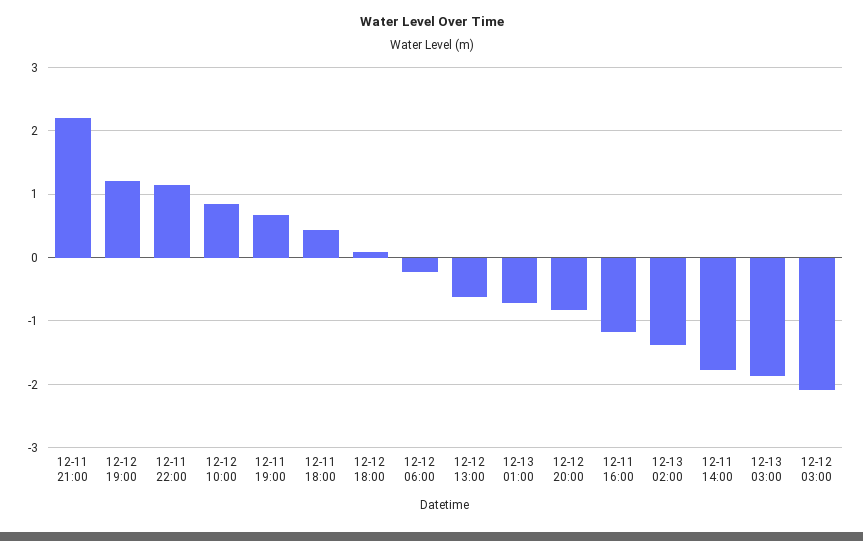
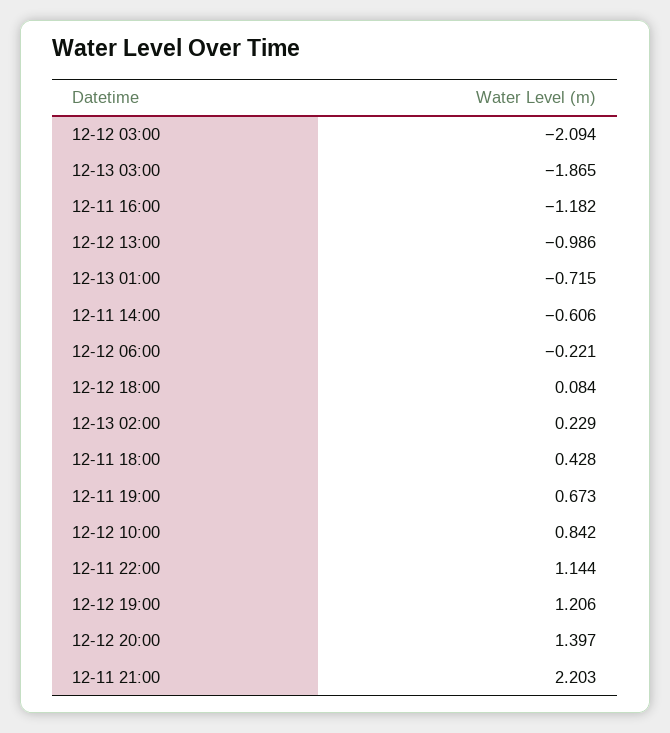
12-12 13:00: -0.6 -> -0.986
12-12 20:00: -0.8 -> 1.397
12-13 02:00: -1.4 -> 0.229
12-11 14:00: -1.8 -> -0.606

